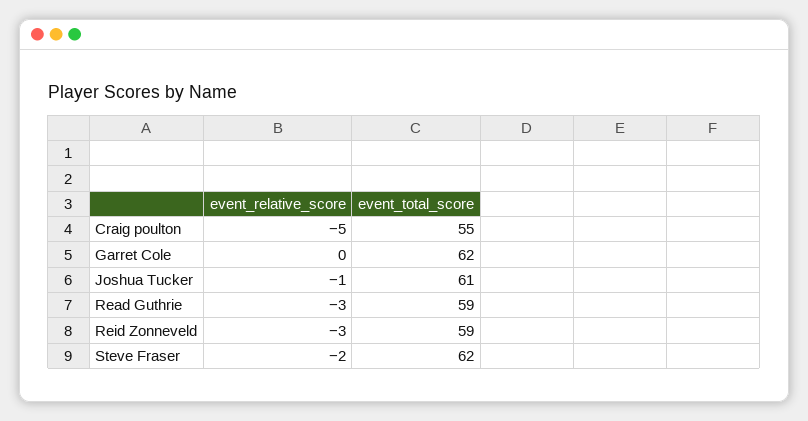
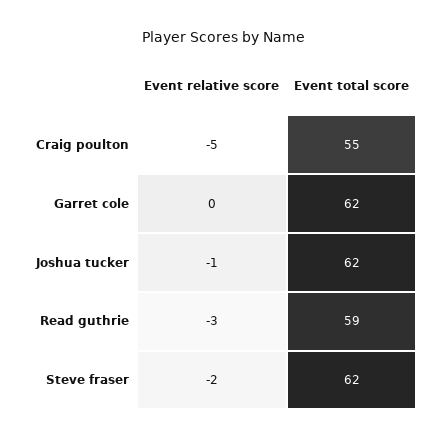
event_total_score, Joshua Tucker: 61 -> 62
event_relative_score, Reid Zonneveld: -3 -> none
event_total_score, Reid Zonneveld: 59 -> none

